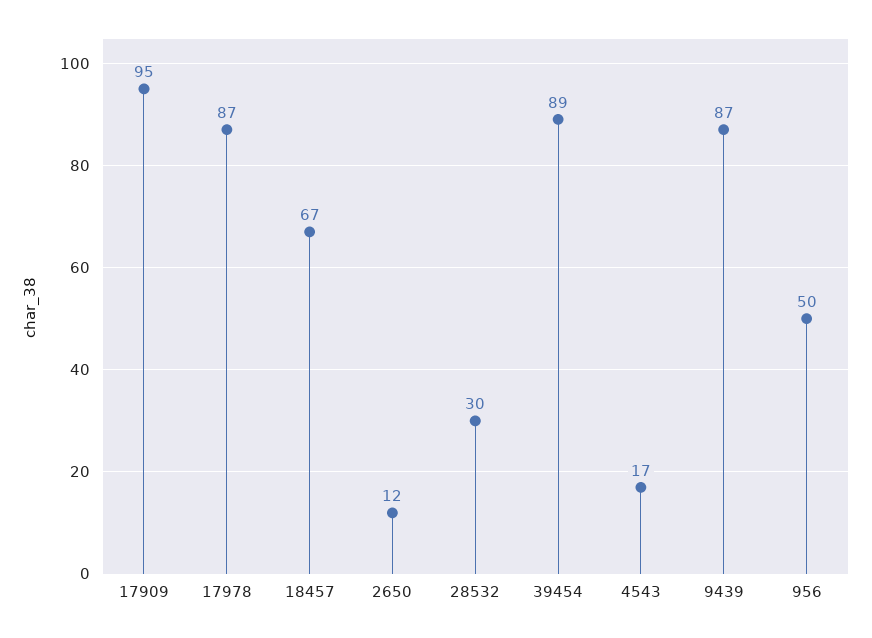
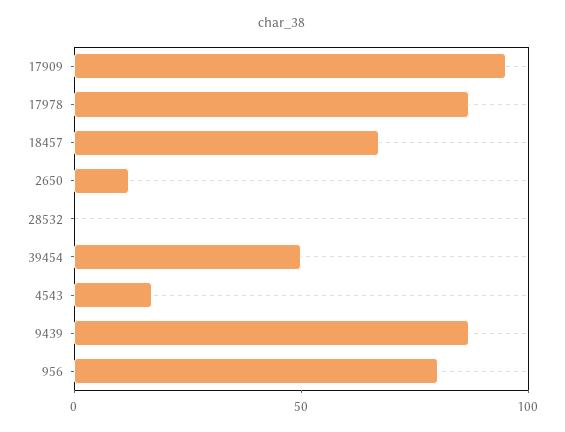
28532: 30 -> 0
39454: 89 -> 50
956: 50 -> 80

